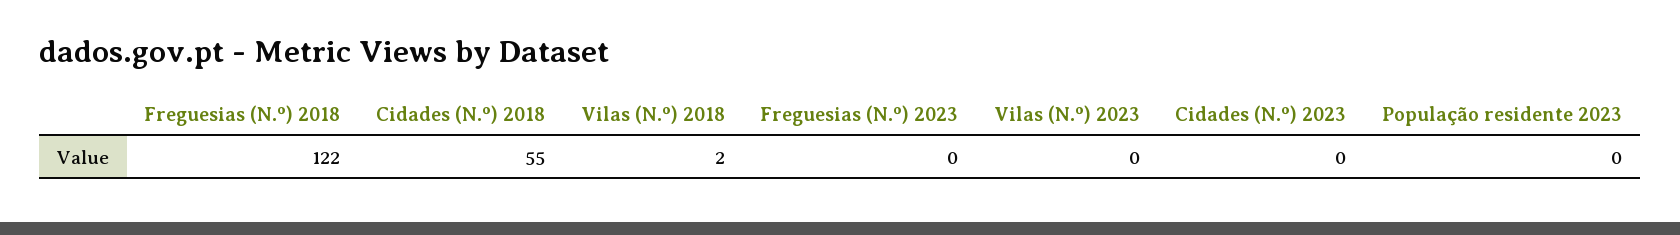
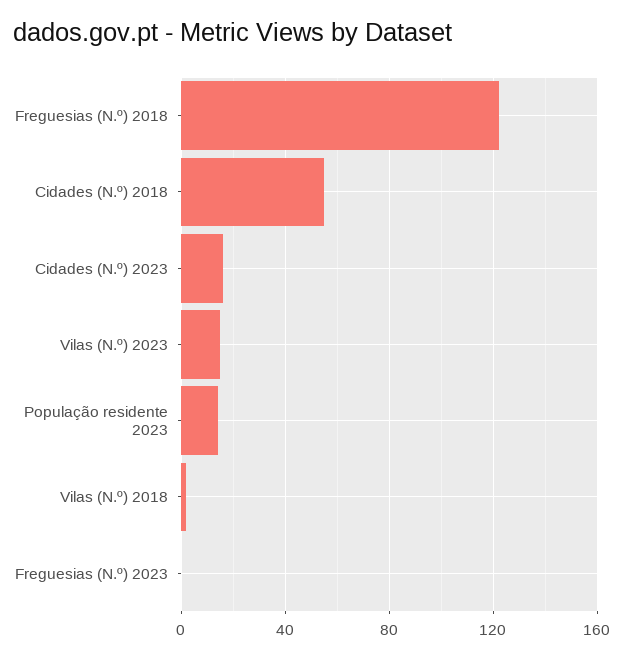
Vilas (N.º) 2023: 0 -> 15
Cidades (N.º) 2023: 0 -> 15
População residente 2023: 0 -> 15

